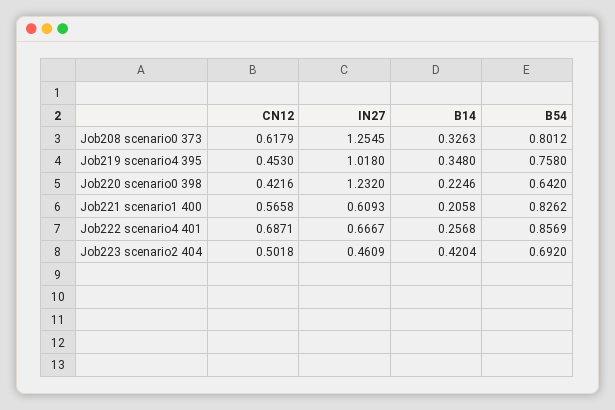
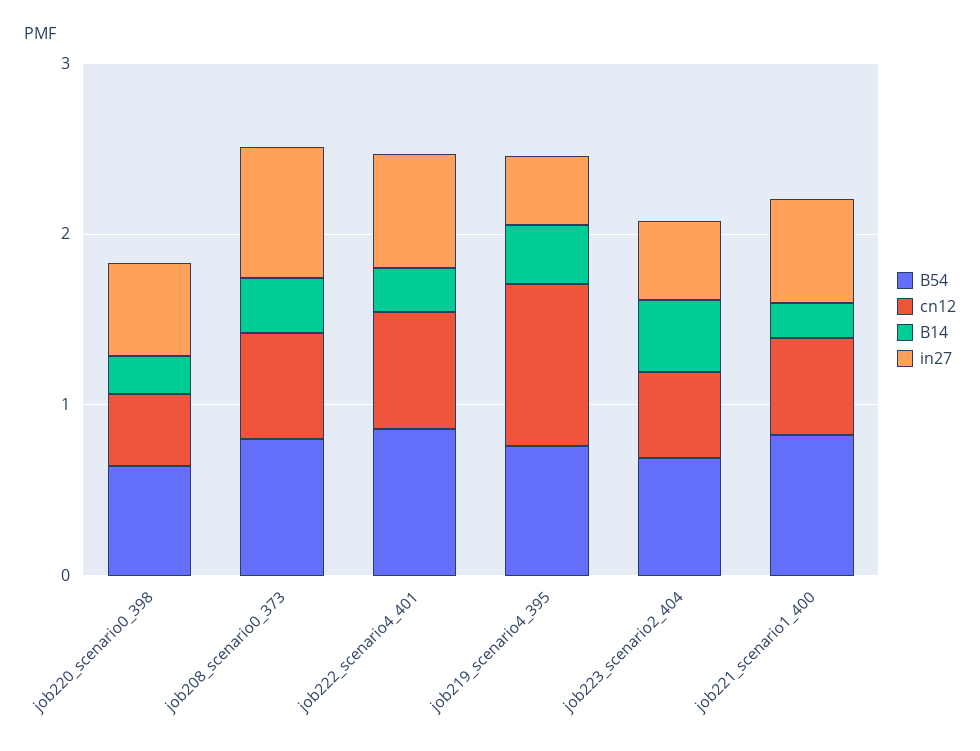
IN27, Job208 scenario0 373: 1.2545 -> 0.8
CN12, Job219 scenario4 395: 0.453 -> 1
IN27, Job219 scenario4 395: 1.018 -> 0.4
IN27, Job220 scenario0 398: 1.232 -> 0.6

